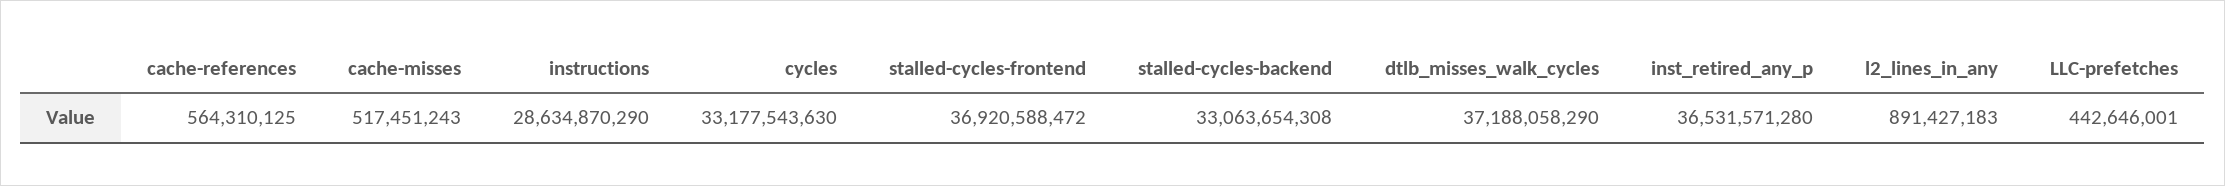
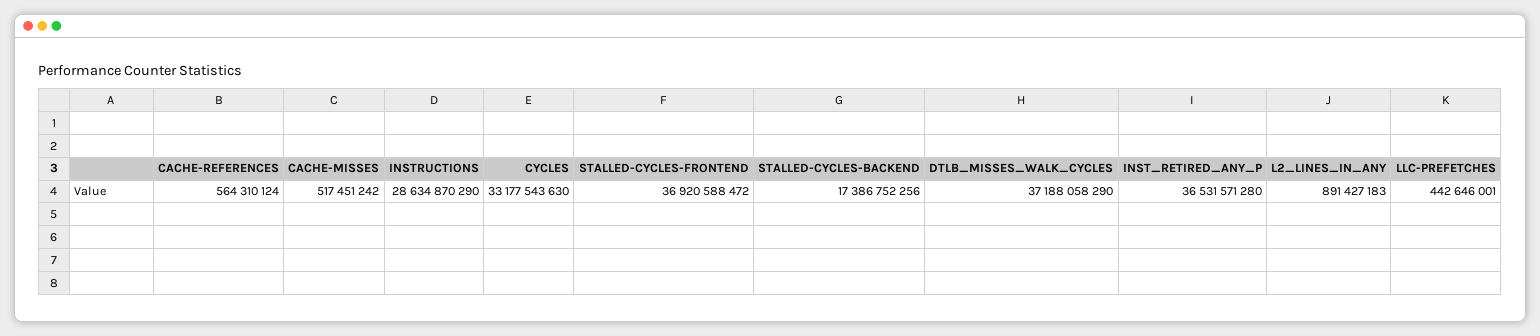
cache-references: 564310125 -> 564310124
cache-misses: 517451243 -> 517451242
stalled-cycles-backend: 33063654308 -> 17386752256

